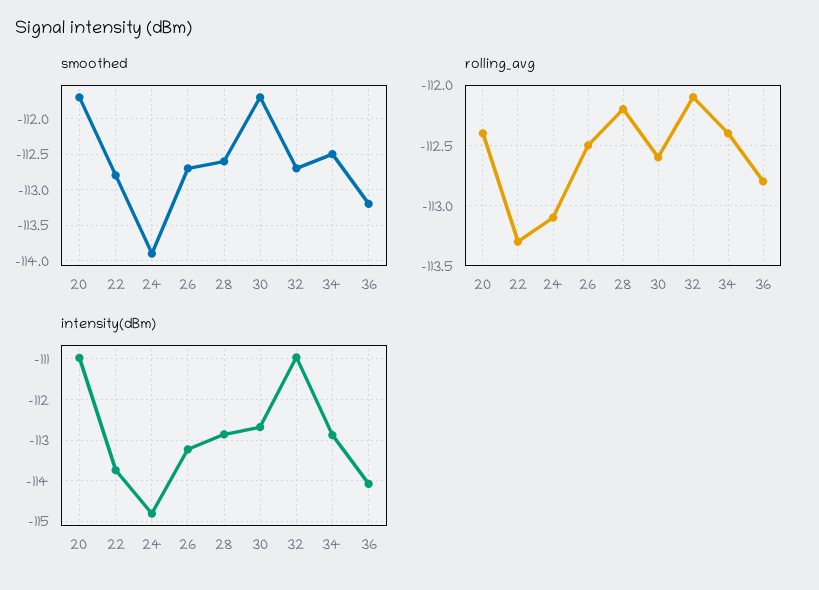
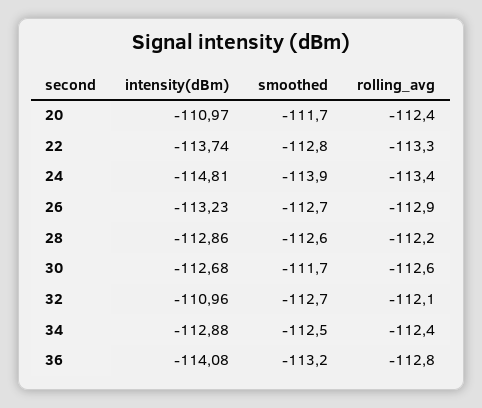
rolling_avg, 24: -113.1 -> -113.4
rolling_avg, 26: -112.5 -> -112.9

